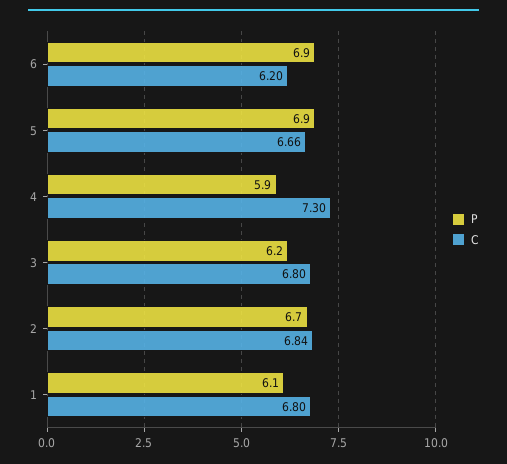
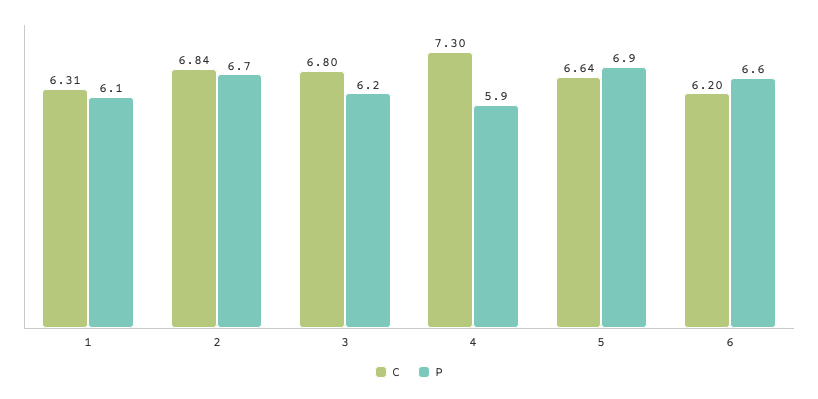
P, 6: 6.9 -> 6.6
C, 5: 6.66 -> 6.64
C, 1: 6.8 -> 6.31

